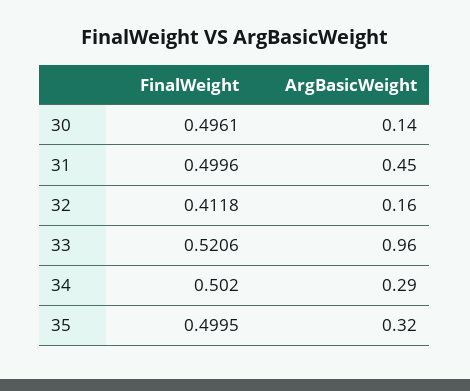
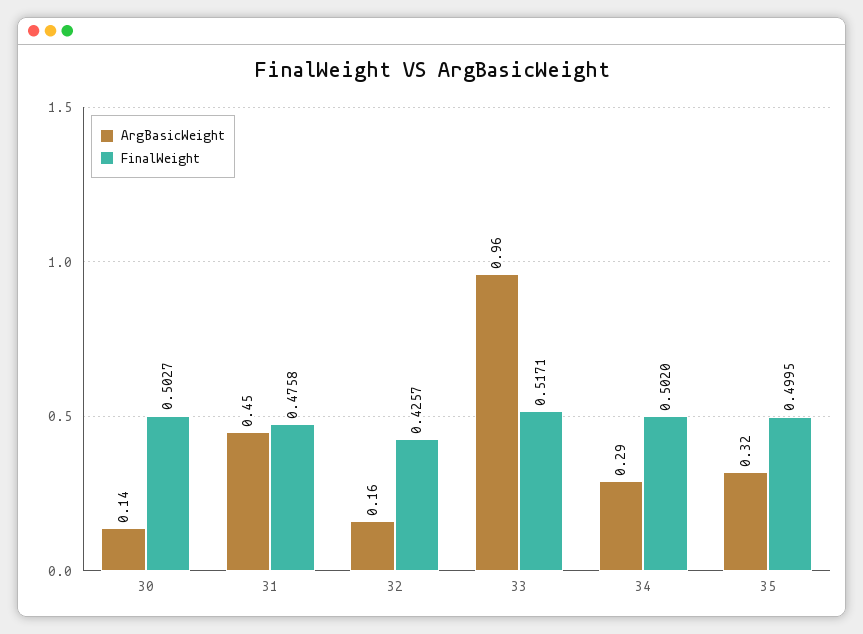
FinalWeight, 30: 0.4961 -> 0.5027
FinalWeight, 31: 0.4996 -> 0.4758
FinalWeight, 32: 0.4118 -> 0.4257
FinalWeight, 33: 0.5206 -> 0.5171

